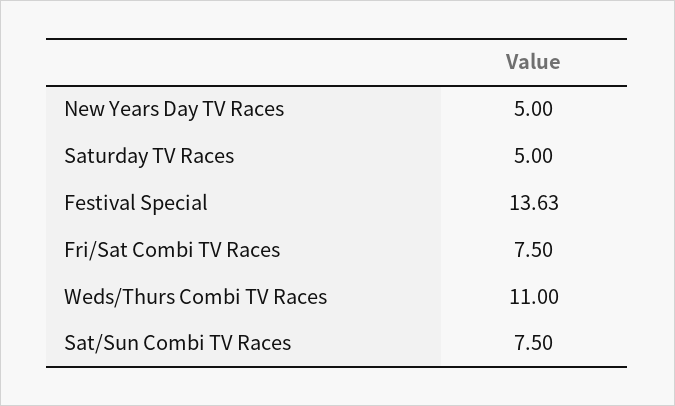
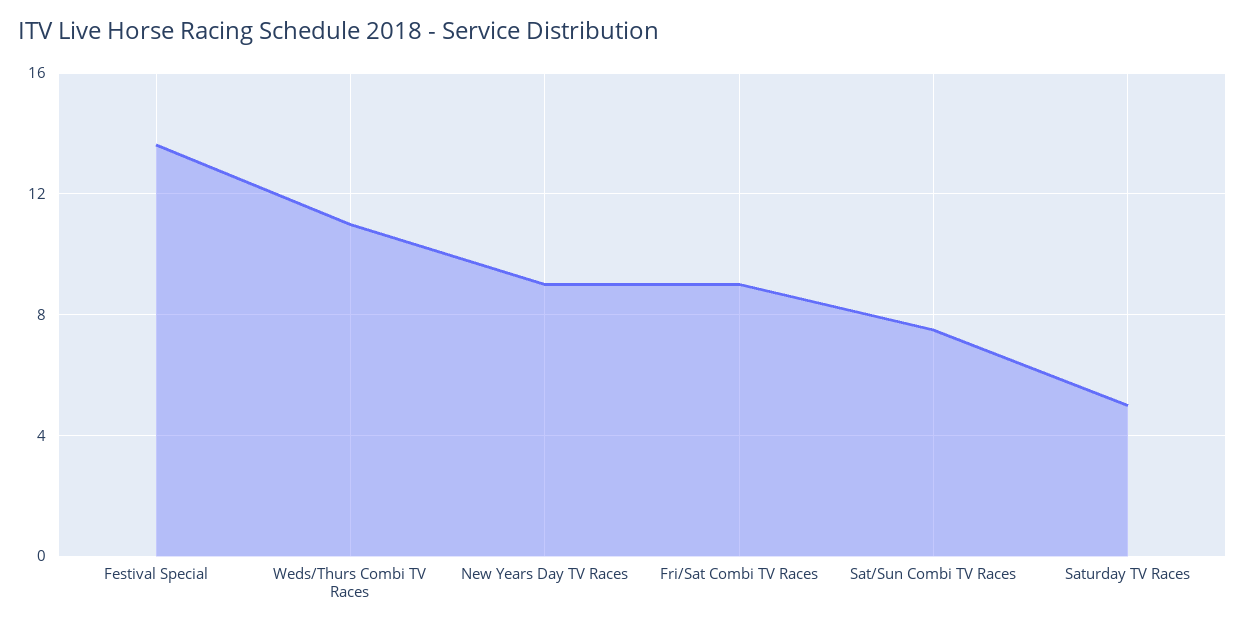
New Years Day TV Races: 5 -> 9
Fri/Sat Combi TV Races: 7.5 -> 9

